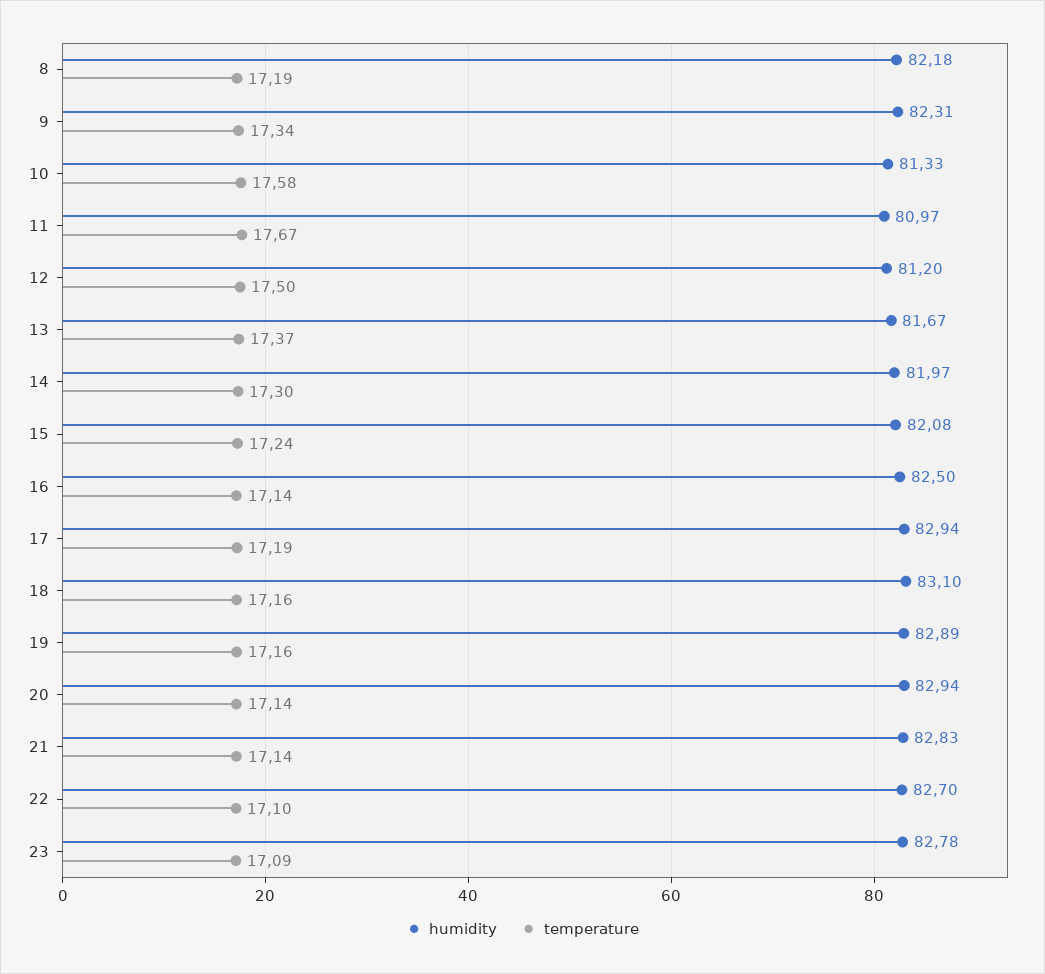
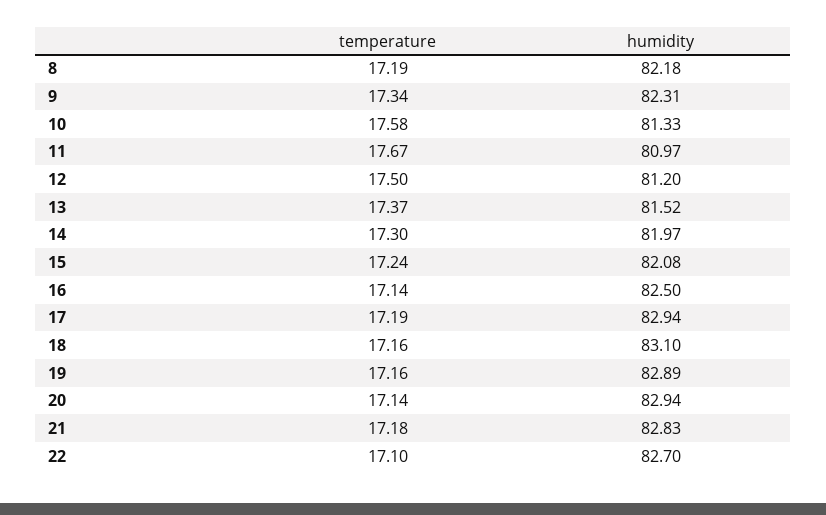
humidity, 13: 81.67 -> 81.52
temperature, 21: 17.14 -> 17.18
humidity, 23: 82.78 -> none
temperature, 23: 17.09 -> none

